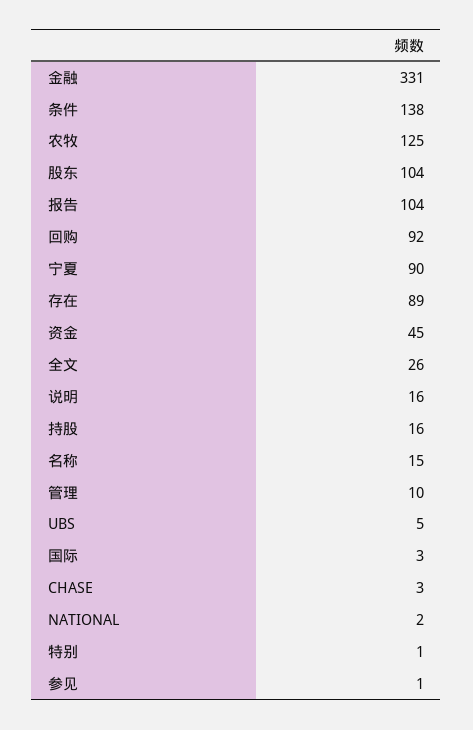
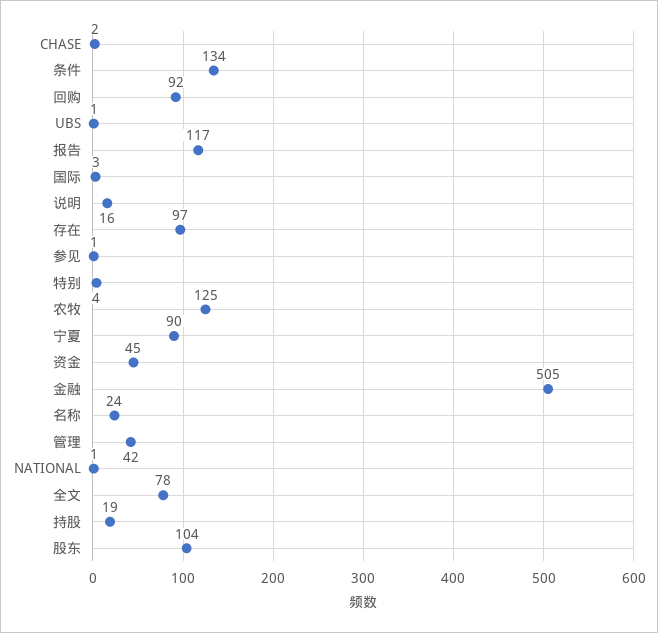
金融: 331 -> 505
条件: 138 -> 134
报告: 104 -> 117
存在: 89 -> 97
全文: 26 -> 78
持股: 16 -> 19
名称: 15 -> 24
管理: 10 -> 42
UBS: 5 -> 1
CHASE: 3 -> 2
NATIONAL: 2 -> 1
特别: 1 -> 4

